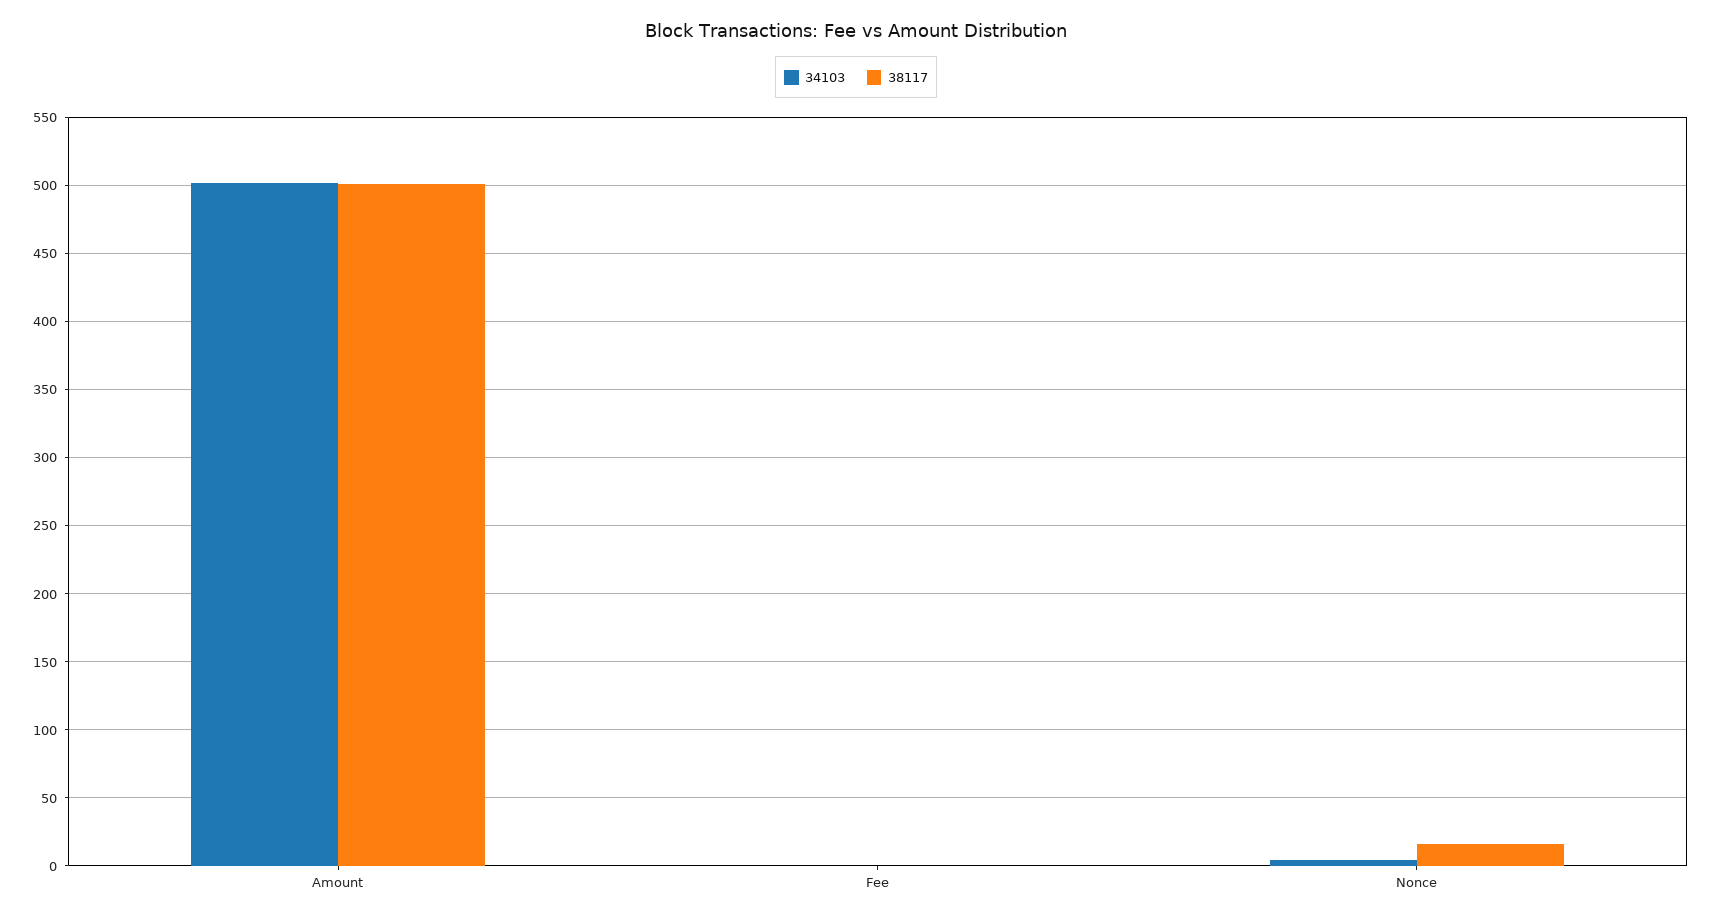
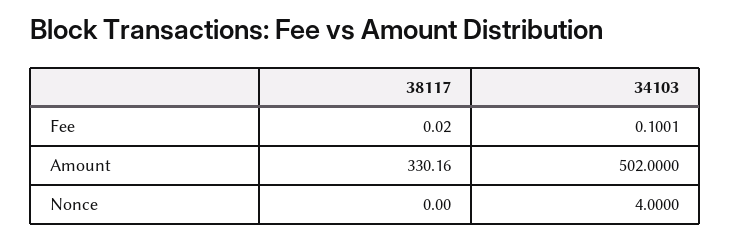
38117, Amount: 500 -> 330.16
38117, Nonce: 15 -> 0

